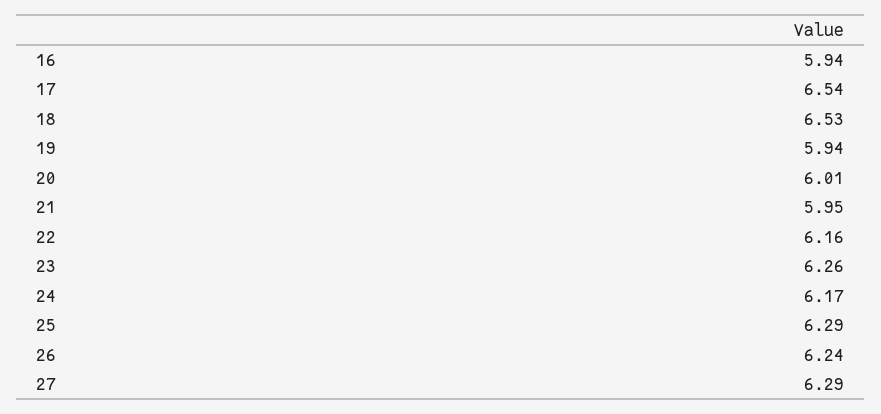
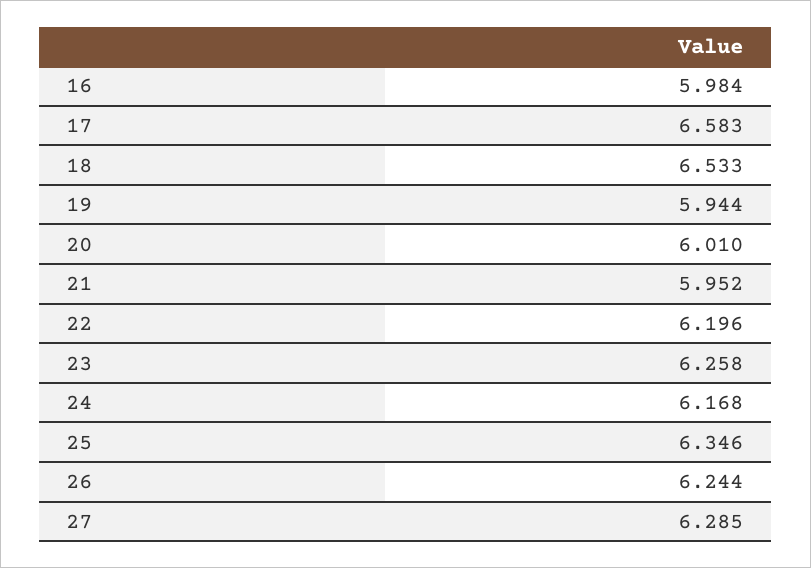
16: 5.94 -> 5.984
17: 6.54 -> 6.583
22: 6.16 -> 6.196
25: 6.29 -> 6.346

